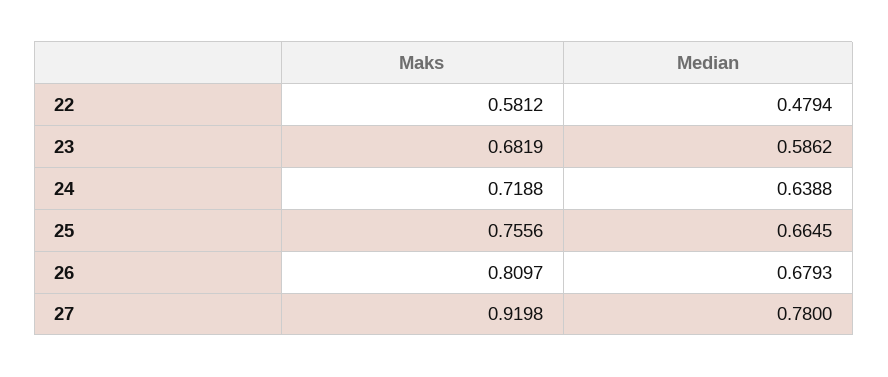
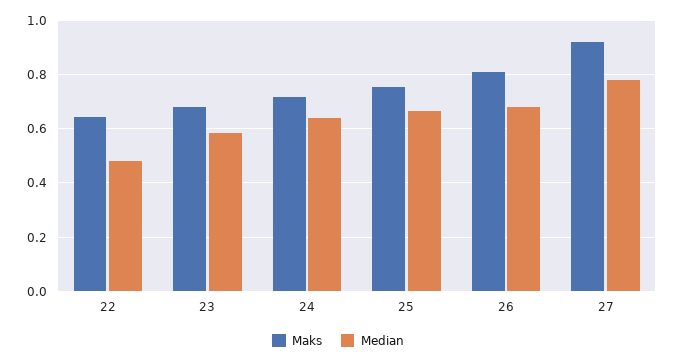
Maks, 22: 0.5812 -> 0.65

